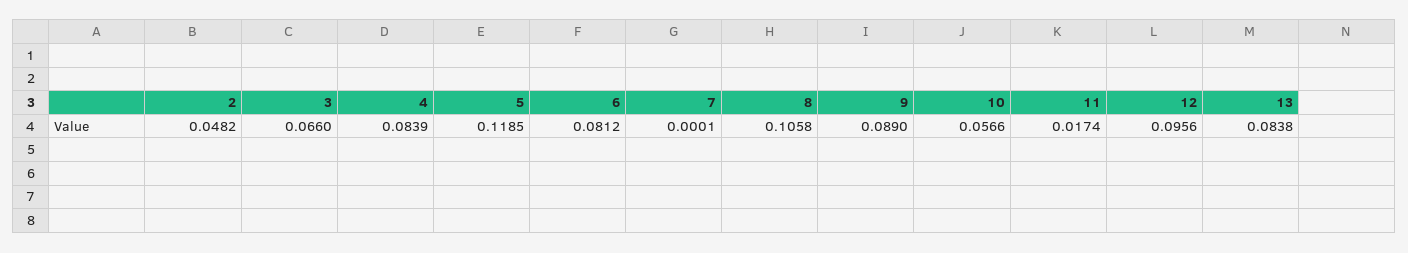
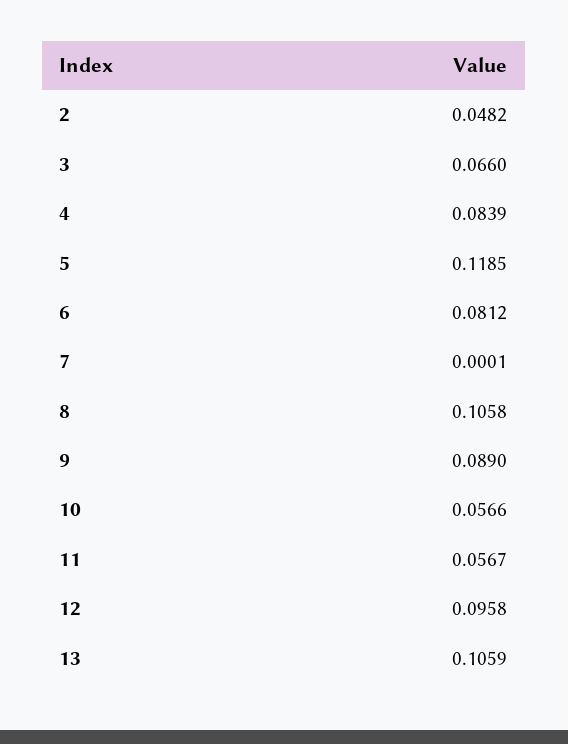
11: 0.0174 -> 0.0567
12: 0.0956 -> 0.0958
13: 0.0838 -> 0.1059

